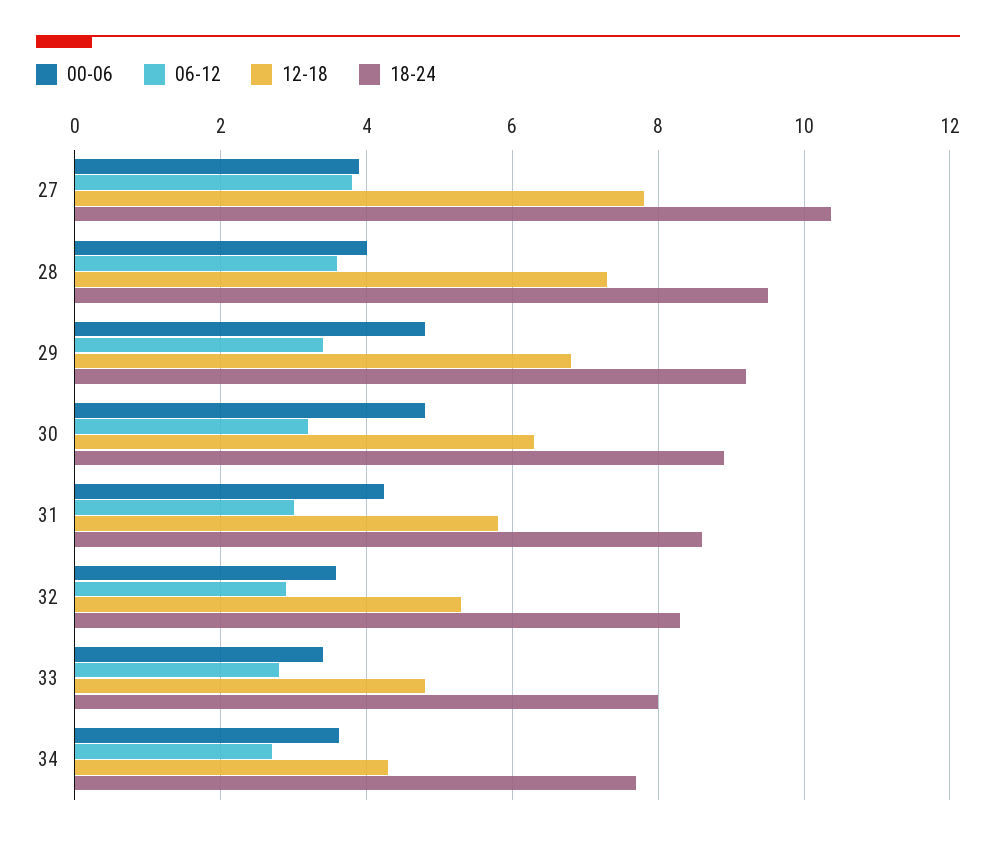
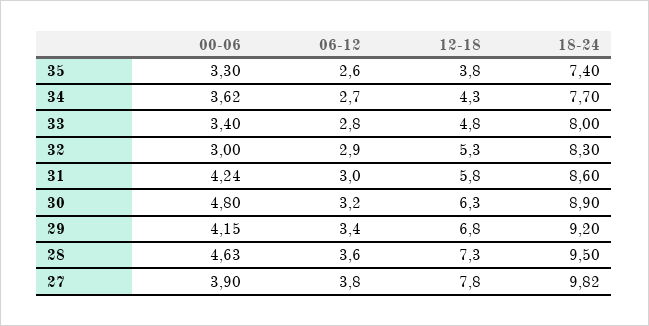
18-24, 27: 10.4 -> 9.82
00-06, 28: 4 -> 4.63
00-06, 29: 4.8 -> 4.15
00-06, 32: 3.6 -> 3
00-06, 35: none -> 3.3
06-12, 35: none -> 2.6
12-18, 35: none -> 3.8
18-24, 35: none -> 7.4

